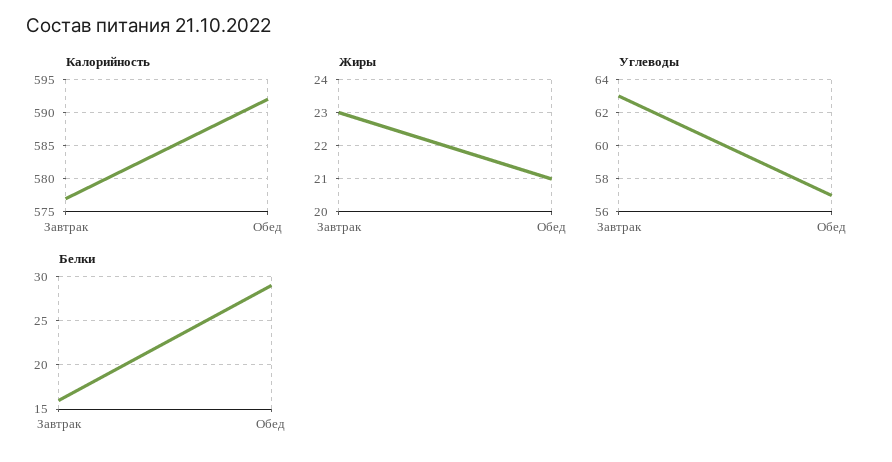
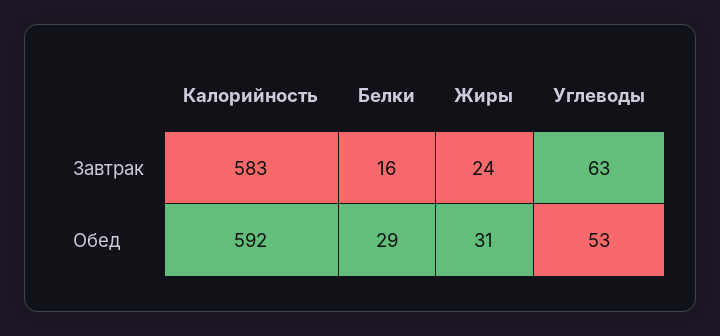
Калорийность, Завтрак: 577 -> 583
Жиры, Завтрак: 23 -> 24
Жиры, Обед: 21 -> 31
Углеводы, Обед: 57 -> 53

